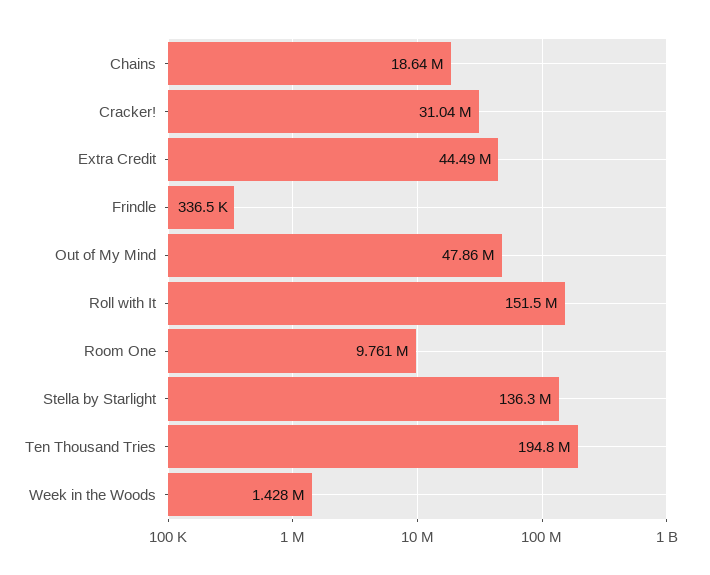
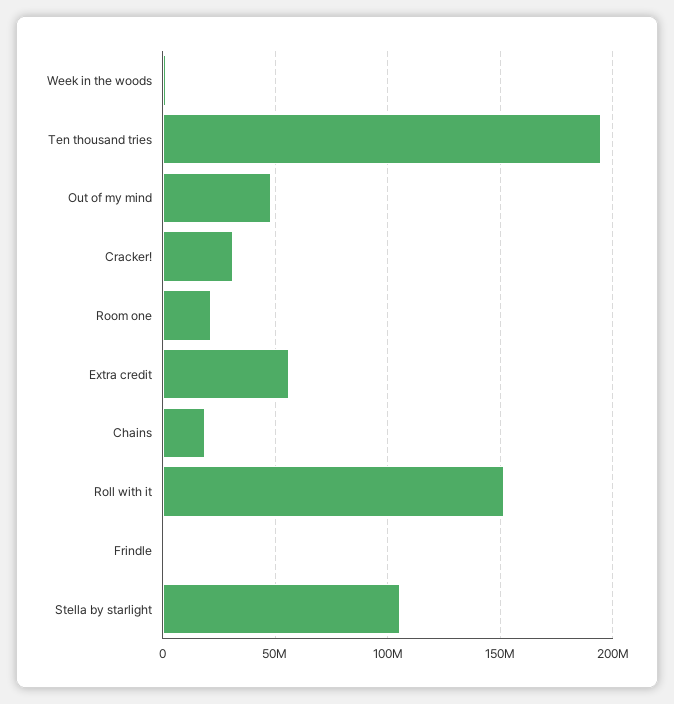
Extra Credit: 44490000 -> 55000000
Room One: 9761000 -> 20000000
Stella by Starlight: 136300000 -> 105000000

